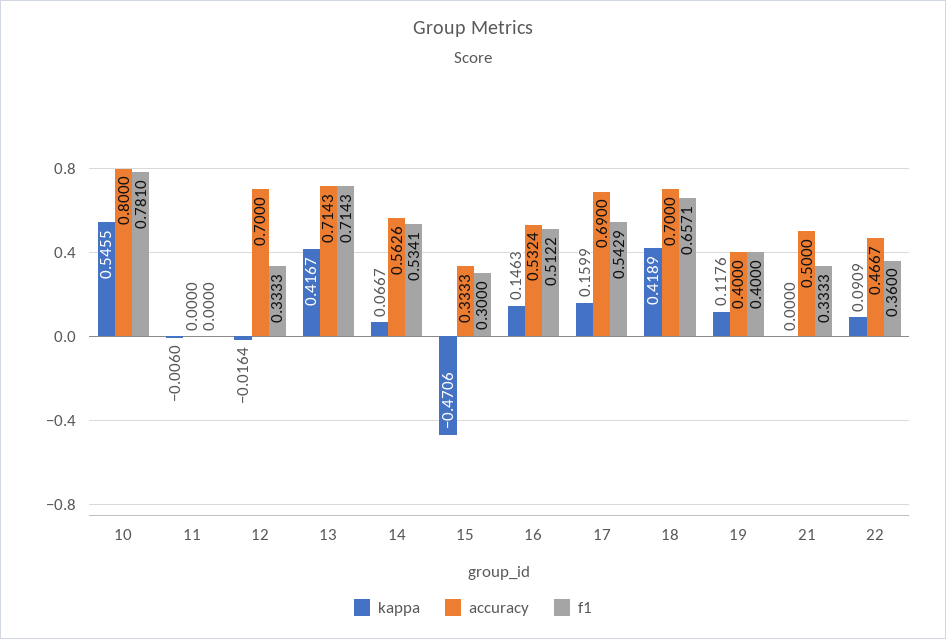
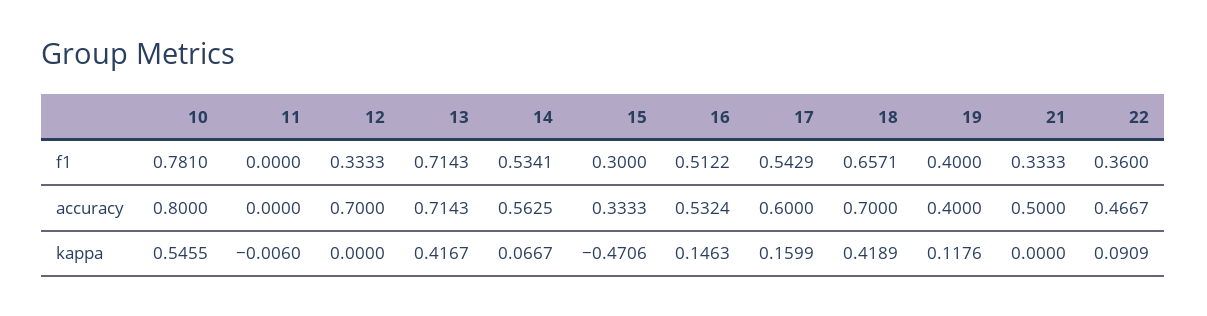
kappa, 12: -0.0164 -> 0
accuracy, 14: 0.5626 -> 0.5625
accuracy, 17: 0.69 -> 0.6

